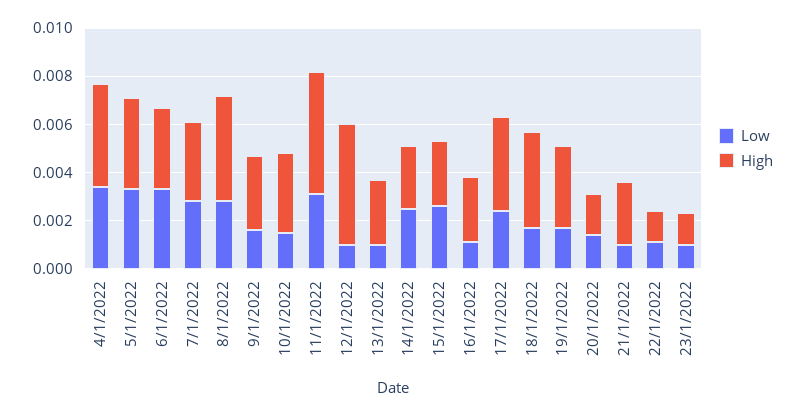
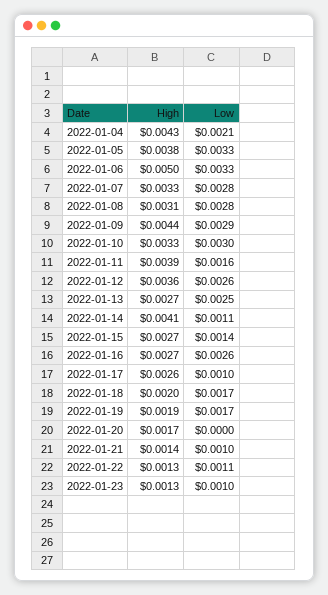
Low, 4/1/2022: 0.0035 -> 0.0021
High, 6/1/2022: 0.0035 -> 0.005
High, 8/1/2022: 0.0045 -> 0.0031
Low, 9/1/2022: 0.0015 -> 0.0029
High, 9/1/2022: 0.003 -> 0.0044
Low, 10/1/2022: 0.0015 -> 0.003
Low, 11/1/2022: 0.003 -> 0.0016
High, 11/1/2022: 0.005 -> 0.0039
Low, 12/1/2022: 0.001 -> 0.0026
High, 12/1/2022: 0.005 -> 0.0036
Low, 13/1/2022: 0.001 -> 0.0025
Low, 14/1/2022: 0.0025 -> 0.0011
High, 14/1/2022: 0.0025 -> 0.0041
Low, 15/1/2022: 0.0025 -> 0.0014
Low, 16/1/2022: 0.001 -> 0.0026
Low, 17/1/2022: 0.0025 -> 0.001
High, 17/1/2022: 0.004 -> 0.0026
High, 18/1/2022: 0.004 -> 0.002
High, 19/1/2022: 0.0035 -> 0.0019
Low, 20/1/2022: 0.0015 -> 0
High, 21/1/2022: 0.0025 -> 0.0014

